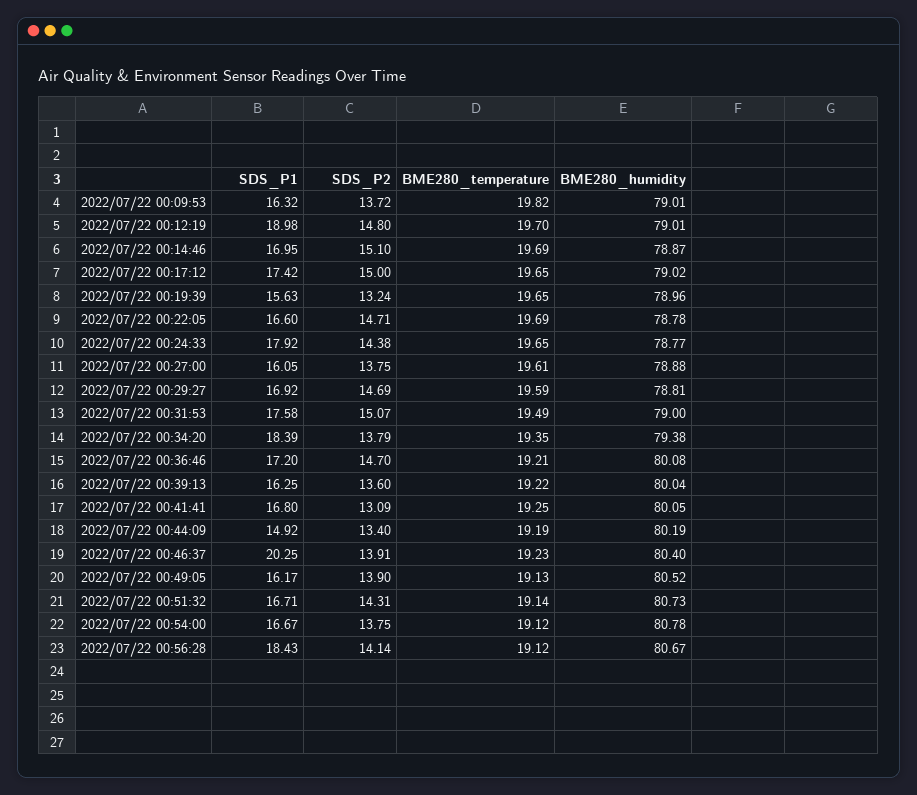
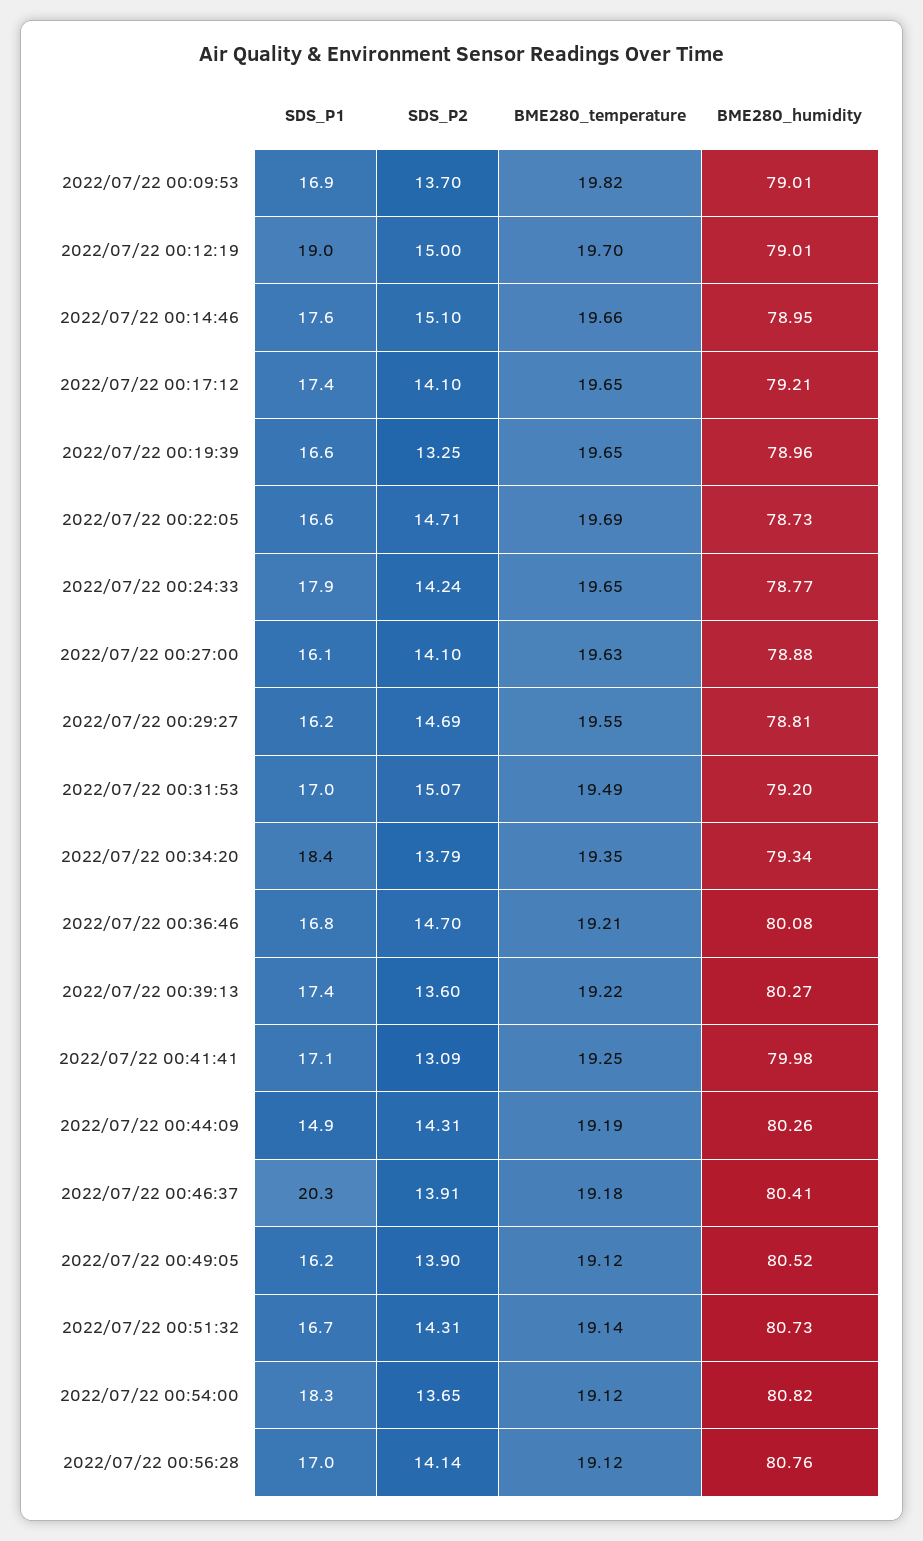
SDS_P1, 2022/07/22 00:09:53: 16.32 -> 16.9
SDS_P2, 2022/07/22 00:09:53: 13.72 -> 13.7
SDS_P2, 2022/07/22 00:12:19: 14.8 -> 15
SDS_P1, 2022/07/22 00:14:46: 16.95 -> 17.6
BME280_temperature, 2022/07/22 00:14:46: 19.69 -> 19.66
BME280_humidity, 2022/07/22 00:14:46: 78.87 -> 78.95
SDS_P2, 2022/07/22 00:17:12: 15 -> 14.1
BME280_humidity, 2022/07/22 00:17:12: 79.02 -> 79.21
SDS_P1, 2022/07/22 00:19:39: 15.63 -> 16.6
SDS_P2, 2022/07/22 00:19:39: 13.24 -> 13.25
BME280_humidity, 2022/07/22 00:22:05: 78.78 -> 78.73
SDS_P2, 2022/07/22 00:24:33: 14.38 -> 14.24
SDS_P2, 2022/07/22 00:27:00: 13.75 -> 14.1
BME280_temperature, 2022/07/22 00:27:00: 19.61 -> 19.63
SDS_P1, 2022/07/22 00:29:27: 16.92 -> 16.2
BME280_temperature, 2022/07/22 00:29:27: 19.59 -> 19.55
SDS_P1, 2022/07/22 00:31:53: 17.58 -> 17
BME280_humidity, 2022/07/22 00:31:53: 79 -> 79.2
BME280_humidity, 2022/07/22 00:34:20: 79.38 -> 79.34
SDS_P1, 2022/07/22 00:36:46: 17.2 -> 16.8
SDS_P1, 2022/07/22 00:39:13: 16.25 -> 17.4
BME280_humidity, 2022/07/22 00:39:13: 80.04 -> 80.27
SDS_P1, 2022/07/22 00:41:41: 16.8 -> 17.1
BME280_humidity, 2022/07/22 00:41:41: 80.05 -> 79.98
SDS_P2, 2022/07/22 00:44:09: 13.4 -> 14.31
BME280_humidity, 2022/07/22 00:44:09: 80.19 -> 80.26
BME280_temperature, 2022/07/22 00:46:37: 19.23 -> 19.18
BME280_humidity, 2022/07/22 00:46:37: 80.4 -> 80.41
BME280_temperature, 2022/07/22 00:49:05: 19.13 -> 19.12
SDS_P1, 2022/07/22 00:54:00: 16.67 -> 18.3
SDS_P2, 2022/07/22 00:54:00: 13.75 -> 13.65
BME280_humidity, 2022/07/22 00:54:00: 80.78 -> 80.82
SDS_P1, 2022/07/22 00:56:28: 18.43 -> 17
BME280_humidity, 2022/07/22 00:56:28: 80.67 -> 80.76

